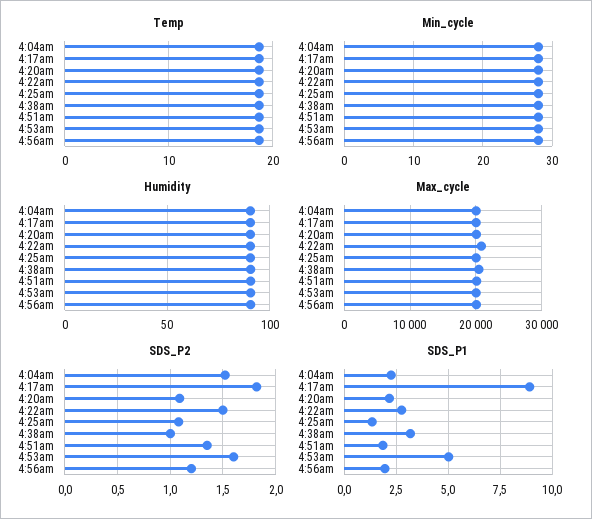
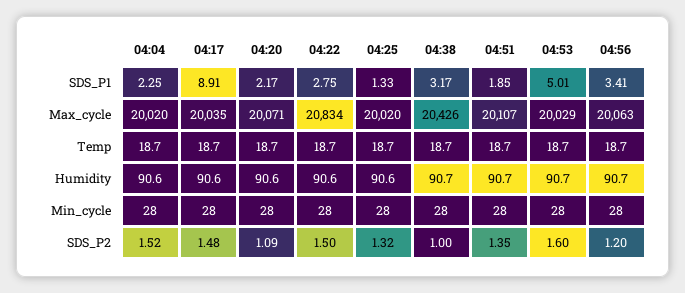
SDS_P2, 4:17am: 1.8 -> 1.48
SDS_P2, 4:25am: 1.1 -> 1.32
SDS_P1, 4:56am: 2 -> 3.41

